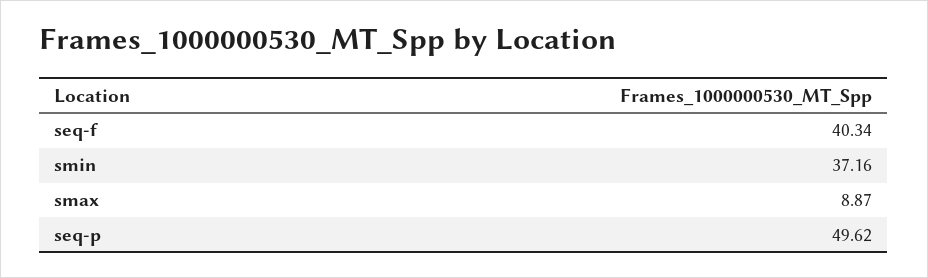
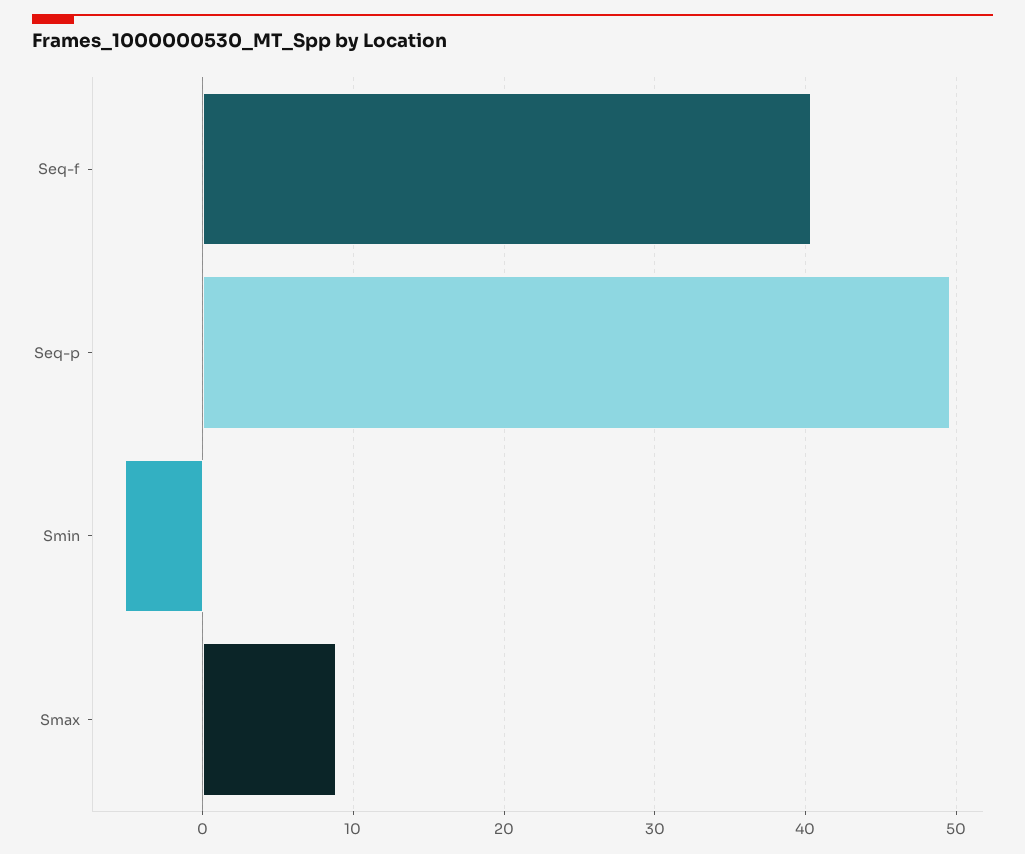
smin: 37.16 -> -5

